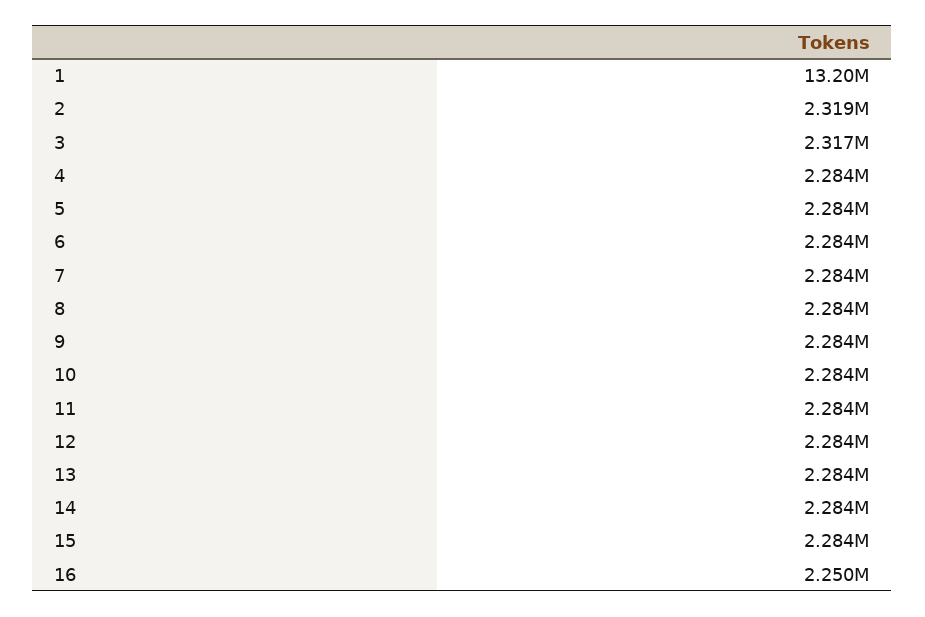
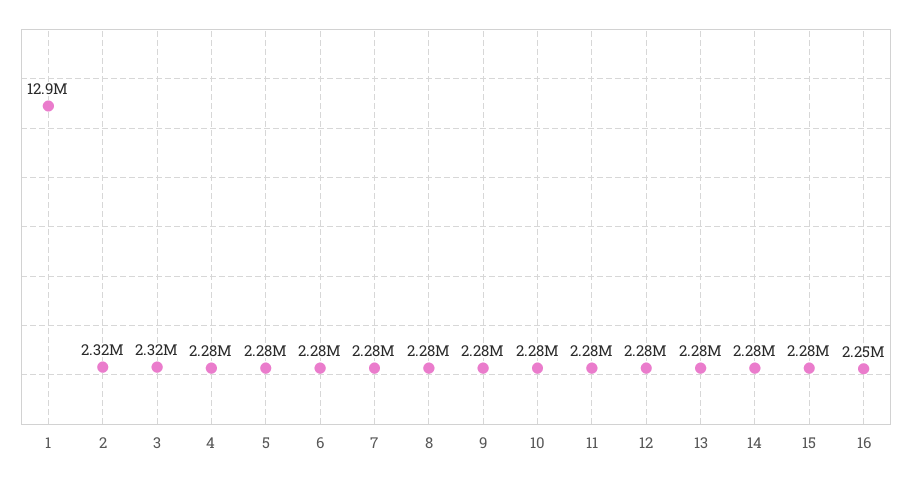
1: 13200000 -> 12900000

